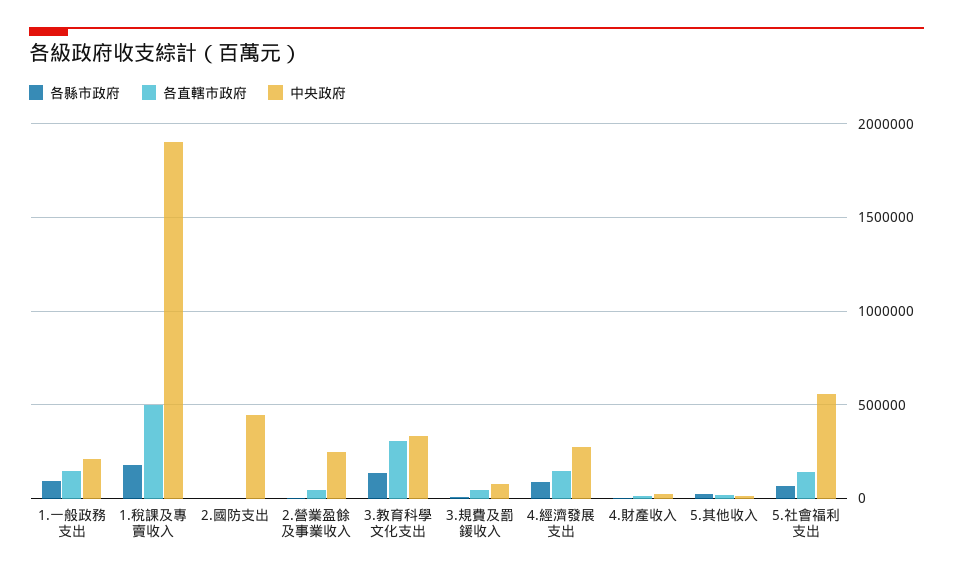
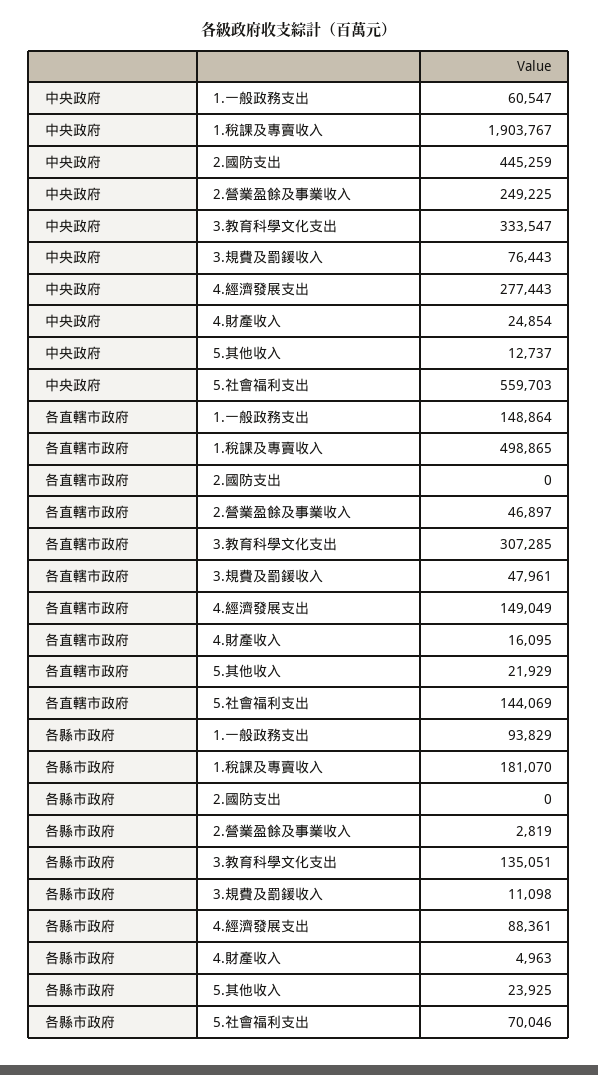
中央政府, 1.一般政務支出: 200000 -> 60547

